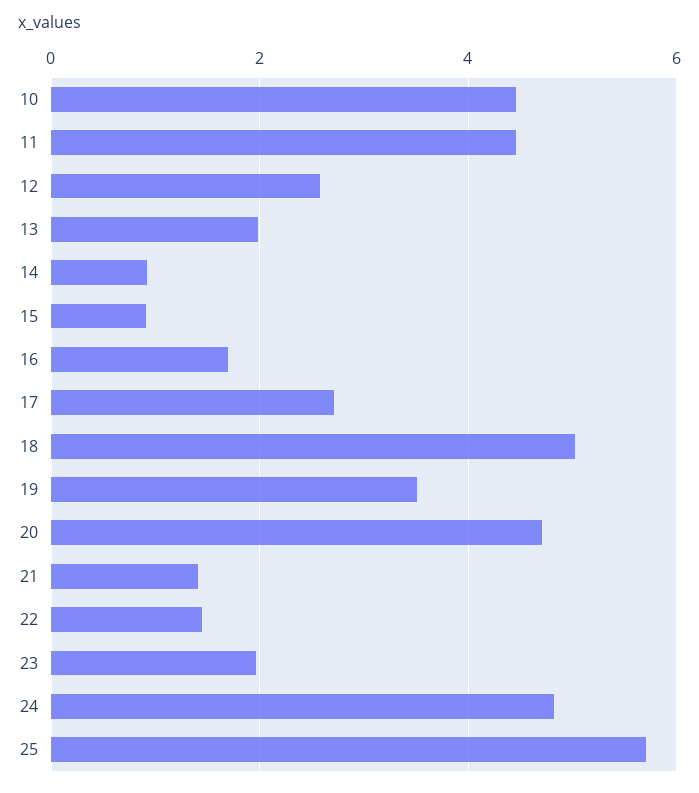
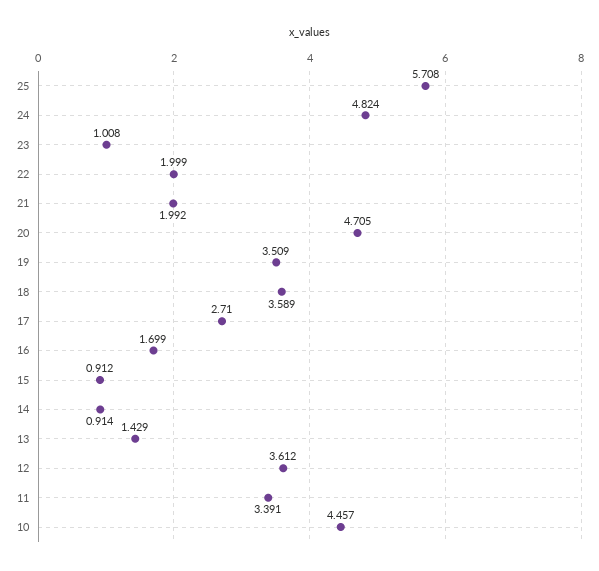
11: 4.4 -> 3.391
12: 2.6 -> 3.612
13: 2 -> 1.429
18: 5 -> 3.589
21: 1.4 -> 1.992
22: 1.4 -> 1.999
23: 2 -> 1.008

